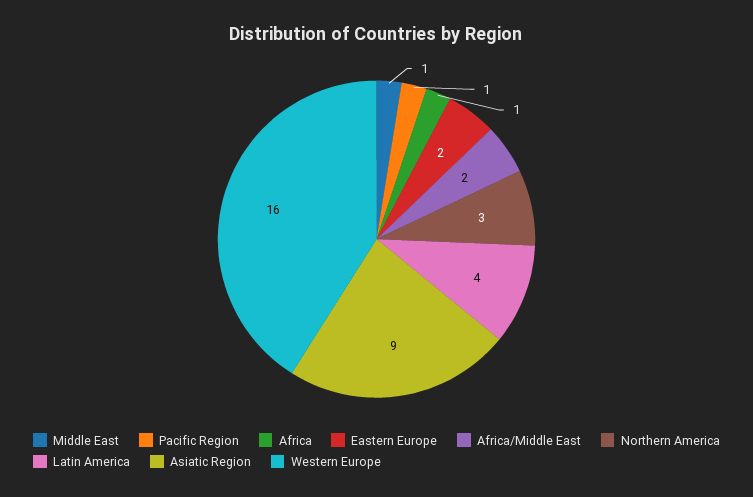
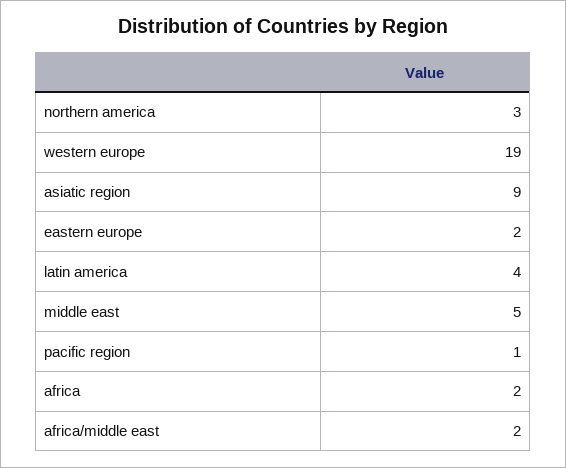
Middle East: 1 -> 5
Africa: 1 -> 2
Western Europe: 16 -> 19

